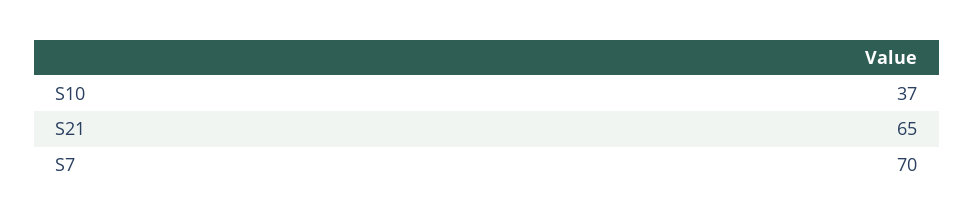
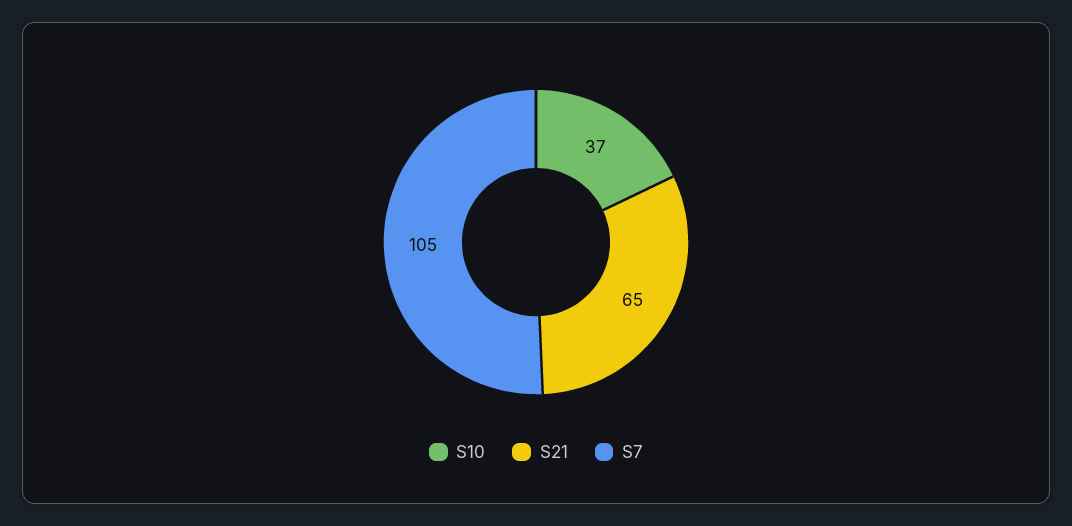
S7: 70 -> 105

